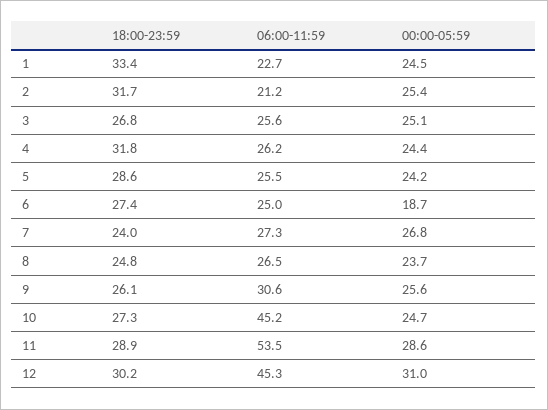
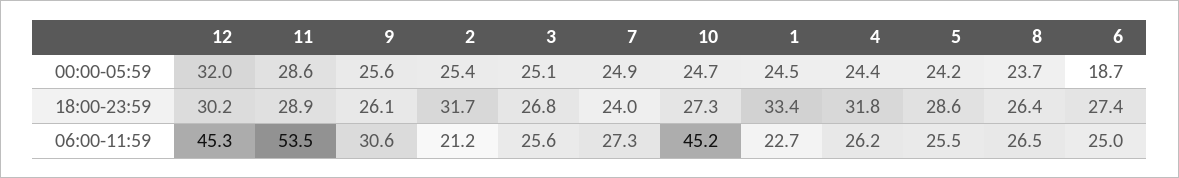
00:00-05:59, 7: 26.8 -> 24.9
18:00-23:59, 8: 24.8 -> 26.4
00:00-05:59, 12: 31 -> 32

